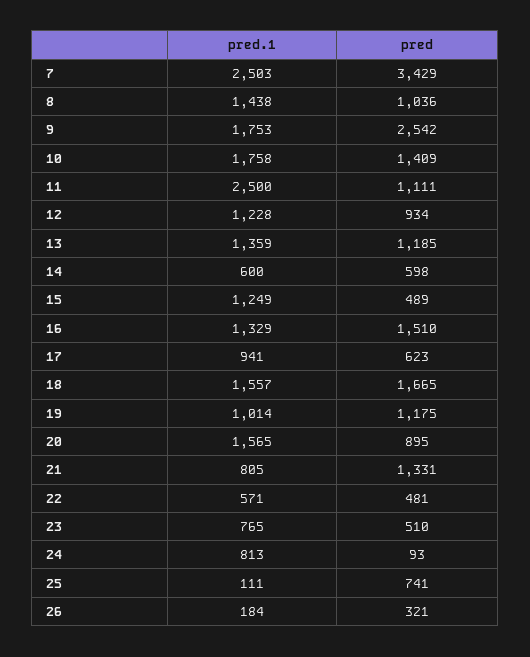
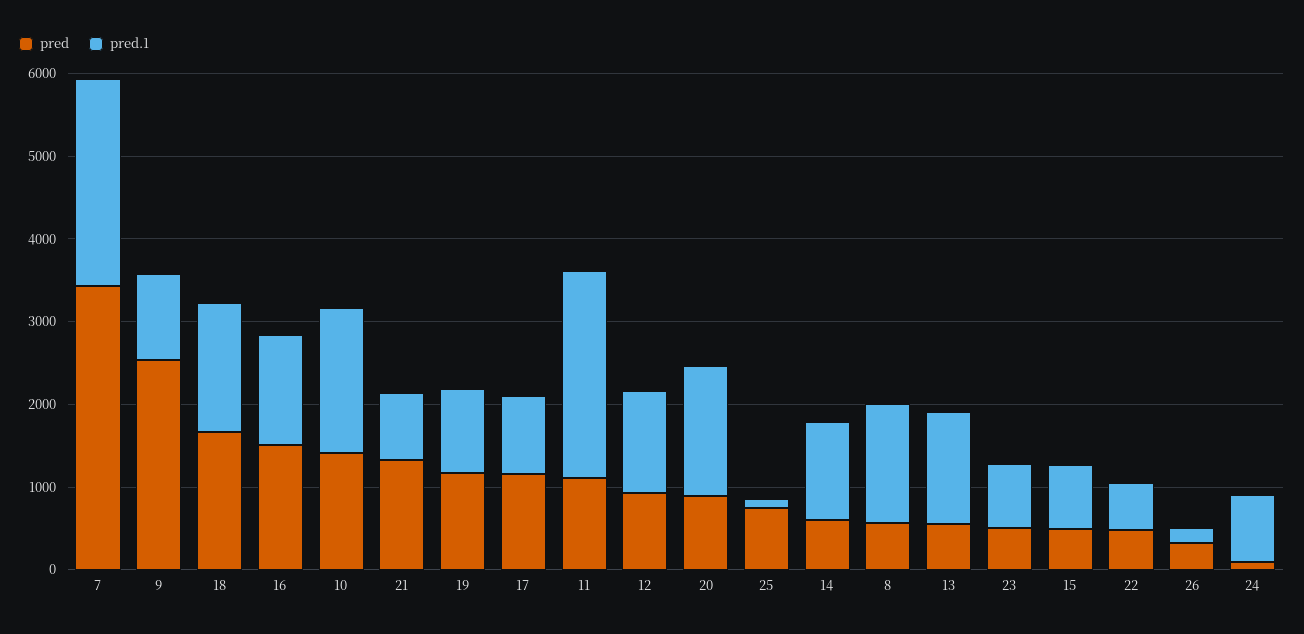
pred, 8: 1036 -> 600
pred.1, 9: 1753 -> 1000
pred, 13: 1185 -> 600
pred.1, 14: 600 -> 1200
pred.1, 15: 1249 -> 800
pred, 17: 623 -> 1200

